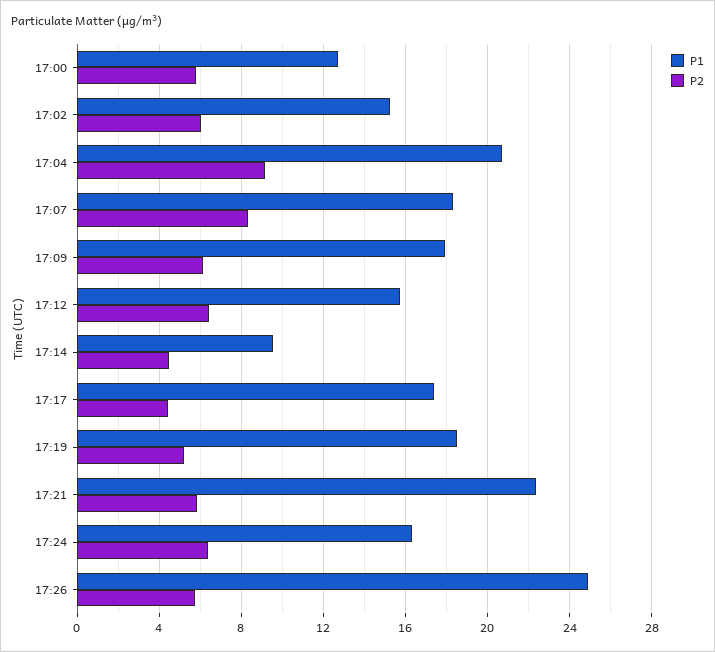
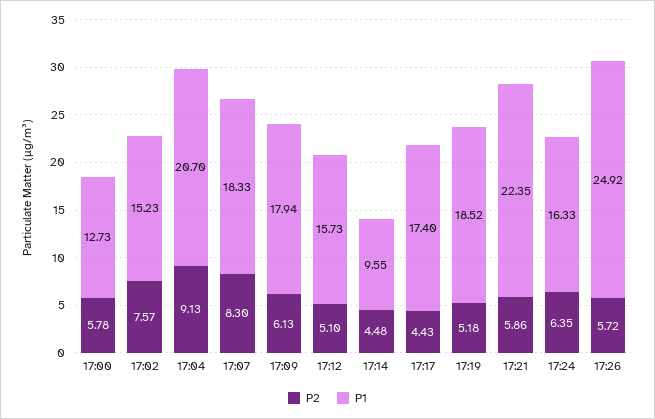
P2, 17:02: 6 -> 7.57
P2, 17:12: 6.5 -> 5.1

